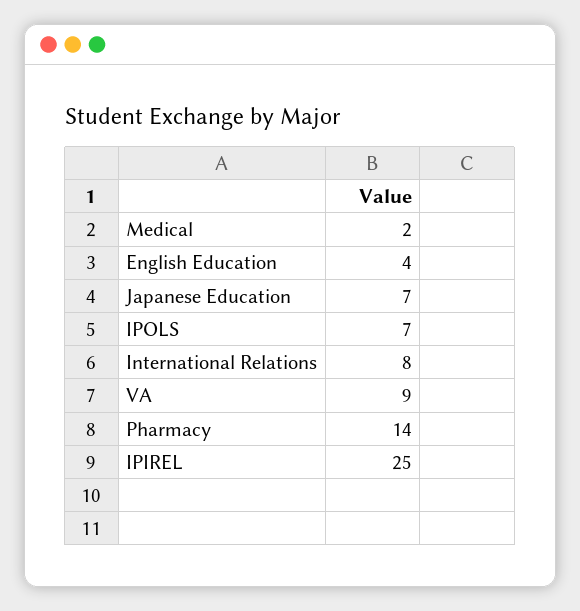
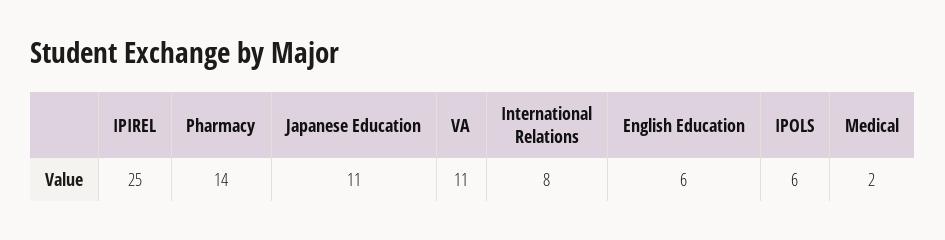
English Education: 4 -> 6
Japanese Education: 7 -> 11
IPOLS: 7 -> 6
VA: 9 -> 11

